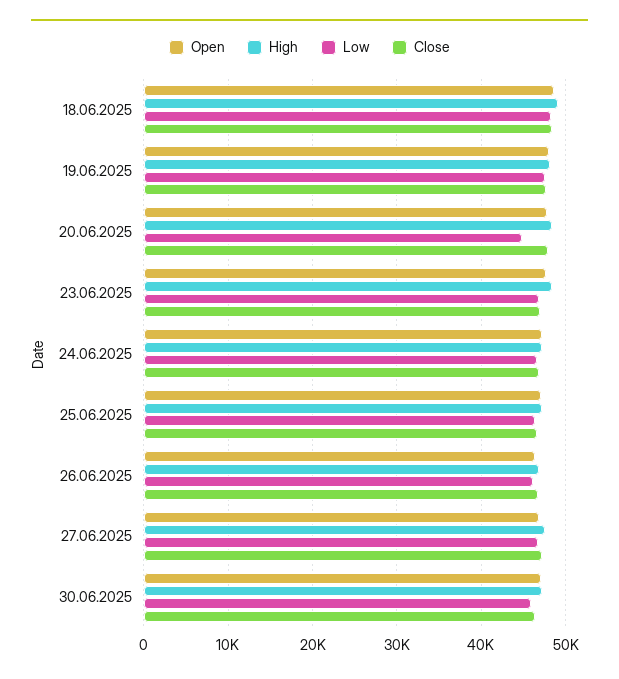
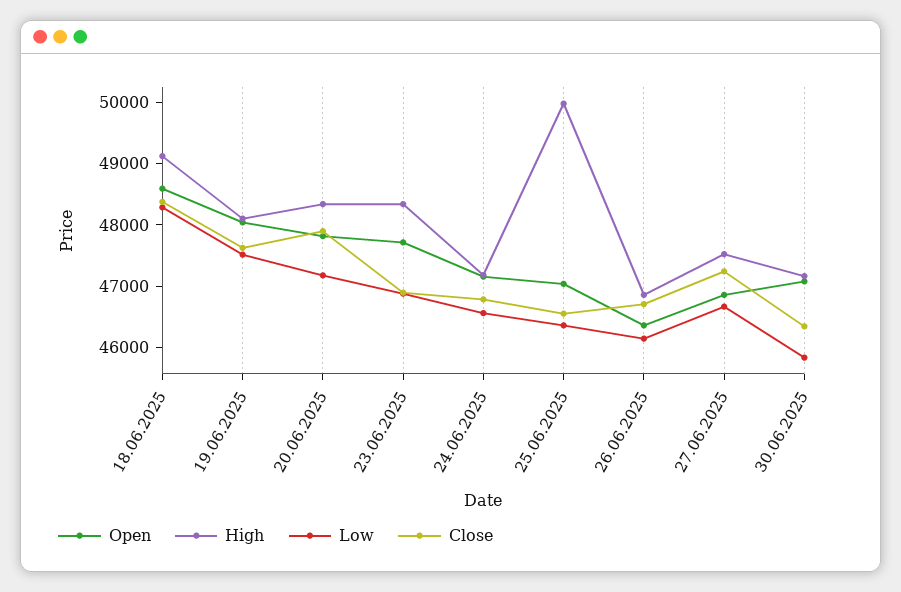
Low, 20.06.2025: 45000 -> 47200
High, 25.06.2025: 47000 -> 50000

